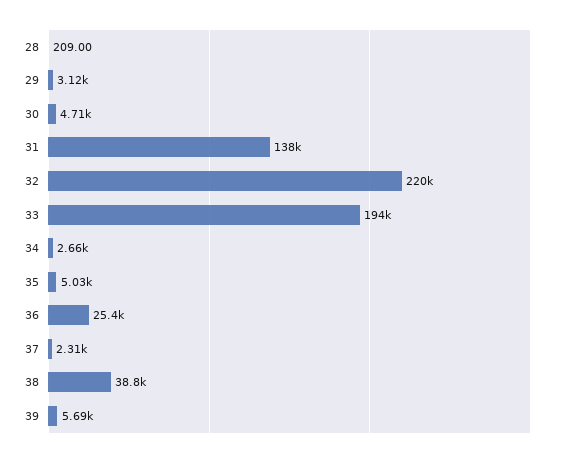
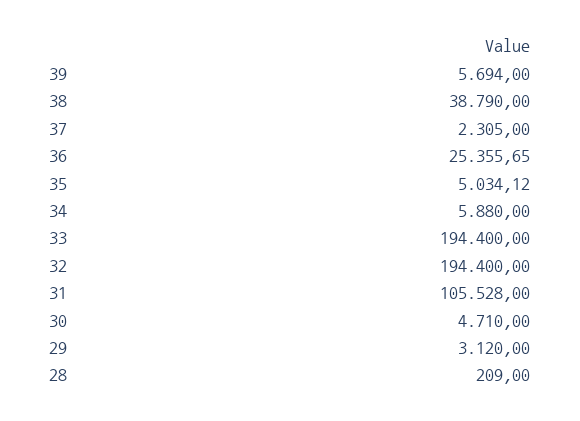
31: 138000 -> 105528
32: 220000 -> 194400
34: 2660 -> 5880

